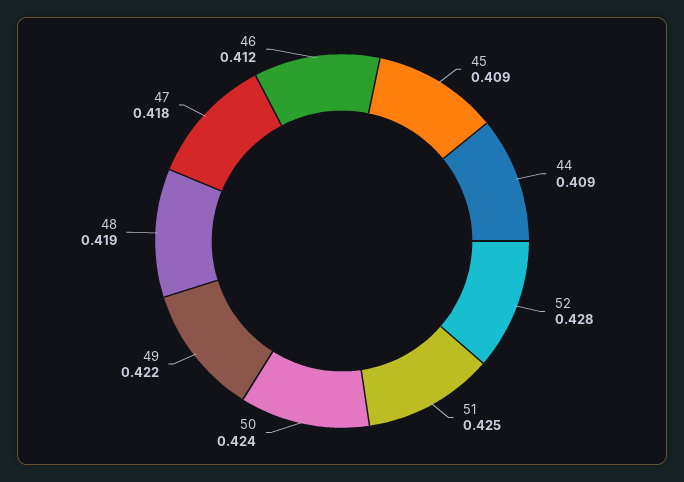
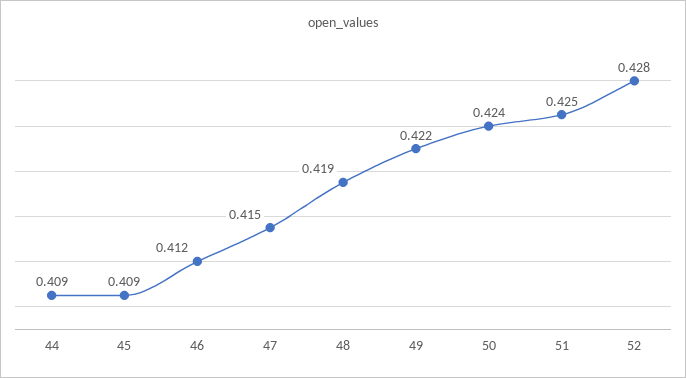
47: 0.418 -> 0.415

